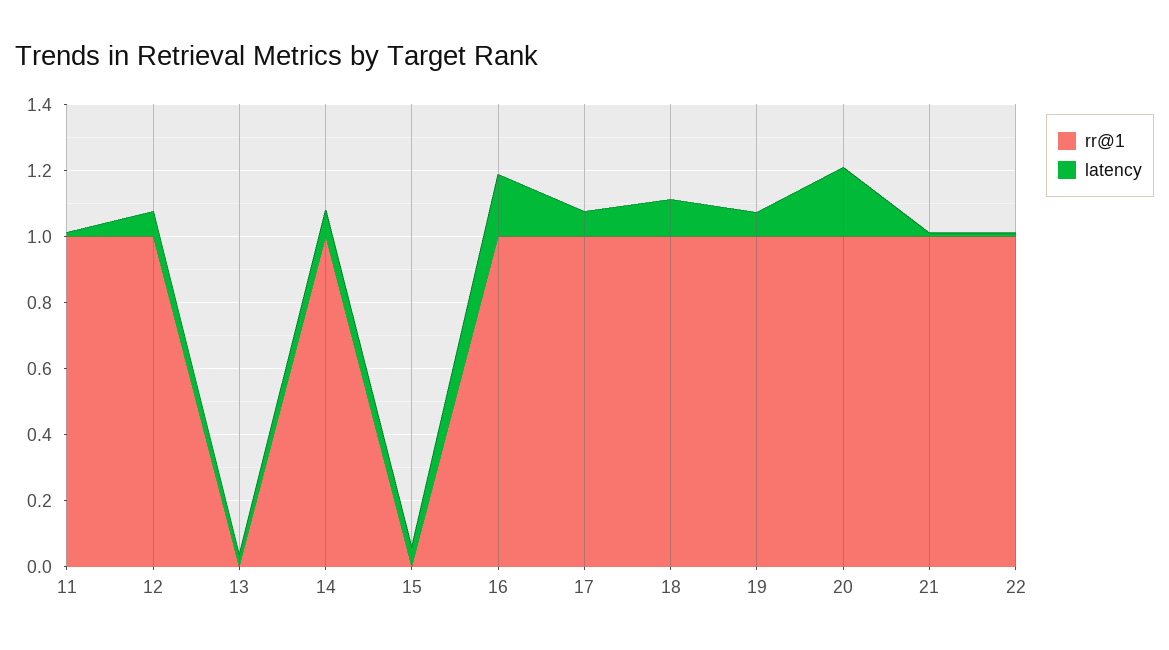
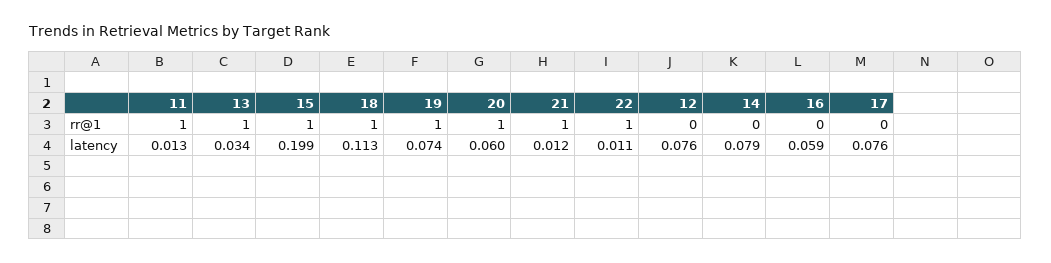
rr@1, 12: 1 -> 0
rr@1, 13: 0 -> 1
rr@1, 14: 1 -> 0
rr@1, 15: 0 -> 1
latency, 15: 0.05 -> 0.199
rr@1, 16: 1 -> 0
latency, 16: 0.2 -> 0.059
rr@1, 17: 1 -> 0
latency, 20: 0.2 -> 0.06

